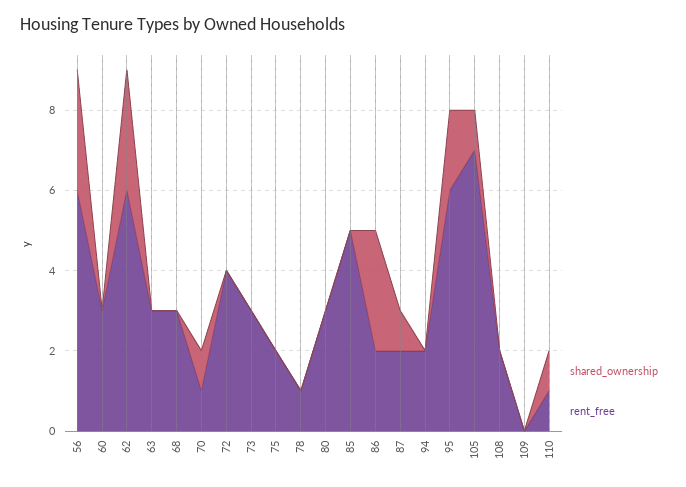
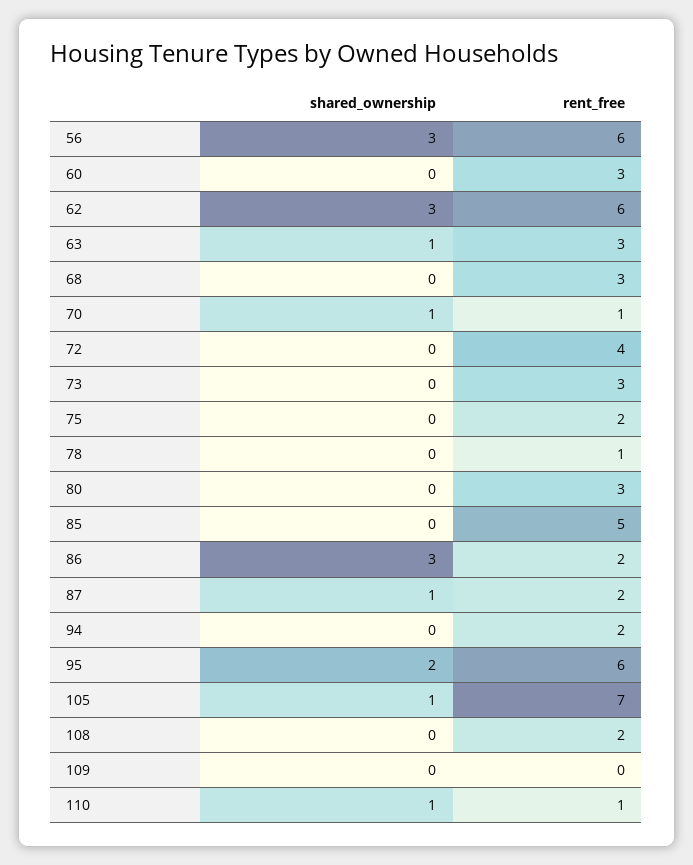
shared_ownership, 63: 0 -> 1

